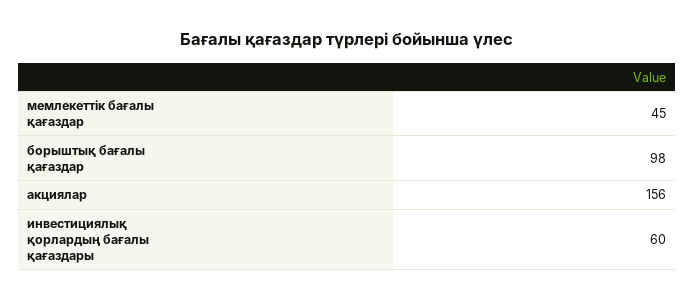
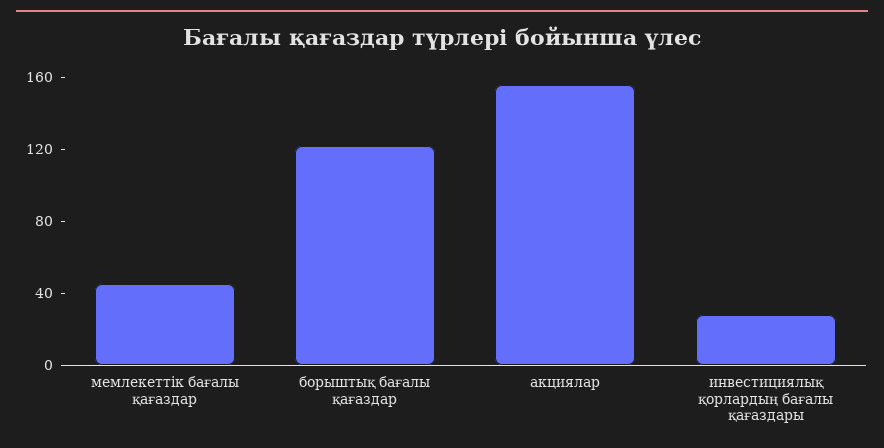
борыштық бағалы қағаздар: 98 -> 120
инвестициялық қорлардың бағалы қағаздары: 60 -> 30

